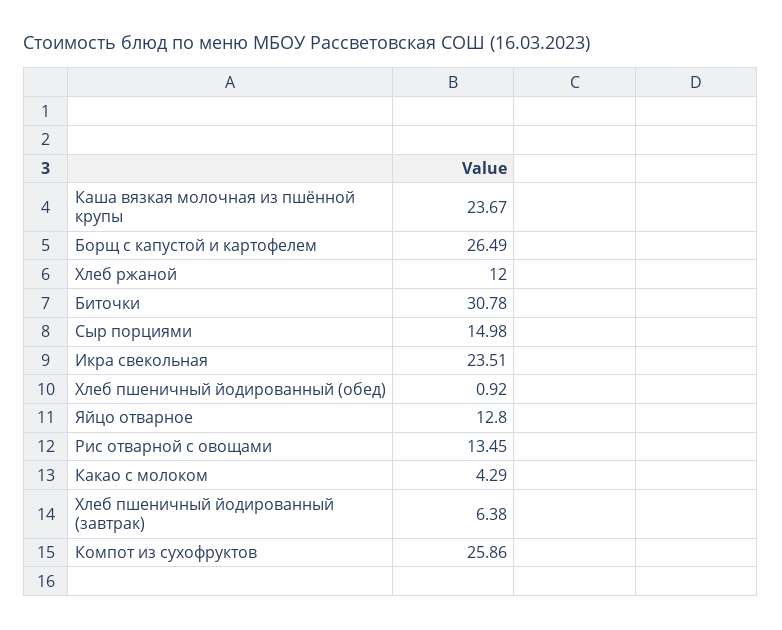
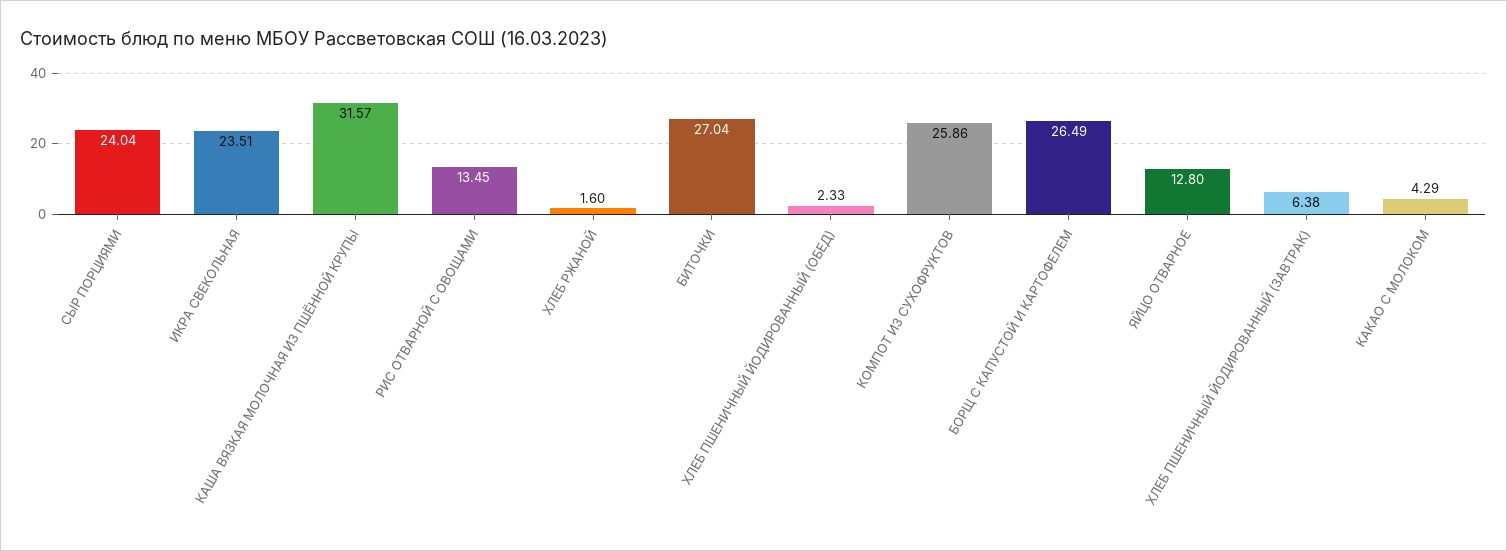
Каша вязкая молочная из пшённой крупы: 23.67 -> 31.57
Хлеб ржаной: 12 -> 1.6
Биточки: 30.78 -> 27.04
Сыр порциями: 14.98 -> 24.04
Хлеб пшеничный йодированный (обед): 0.92 -> 2.33

